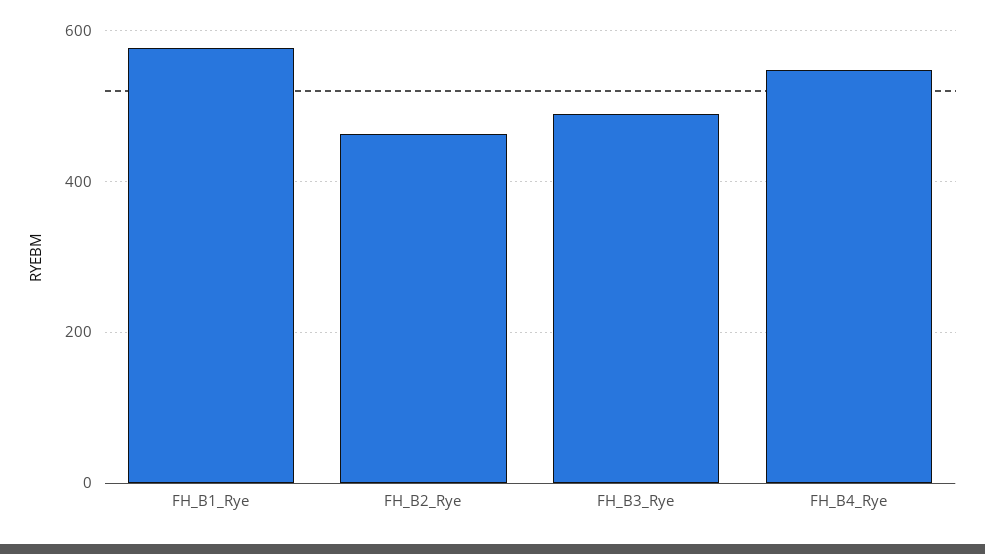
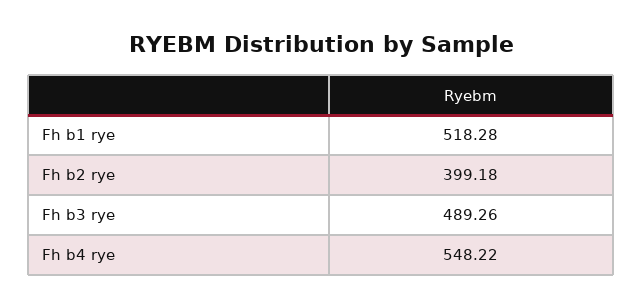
FH_B1_Rye: 580 -> 518.28
FH_B2_Rye: 460 -> 399.18

